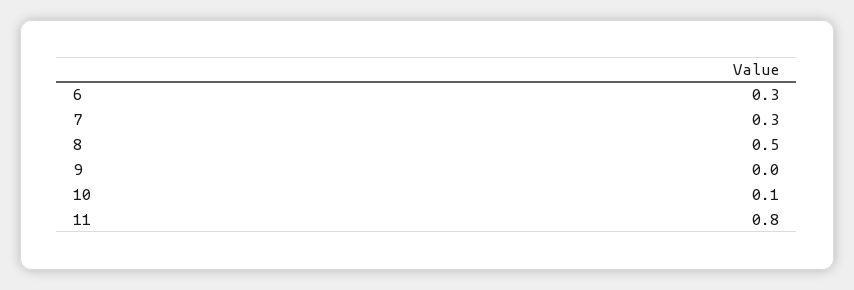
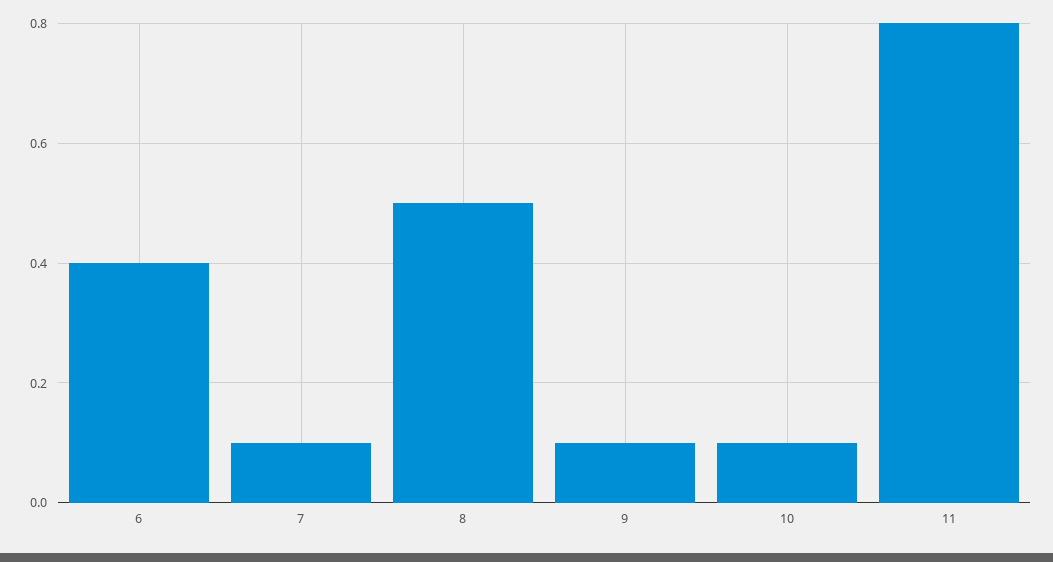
6: 0.3 -> 0.4
7: 0.3 -> 0.1
9: 0 -> 0.1

